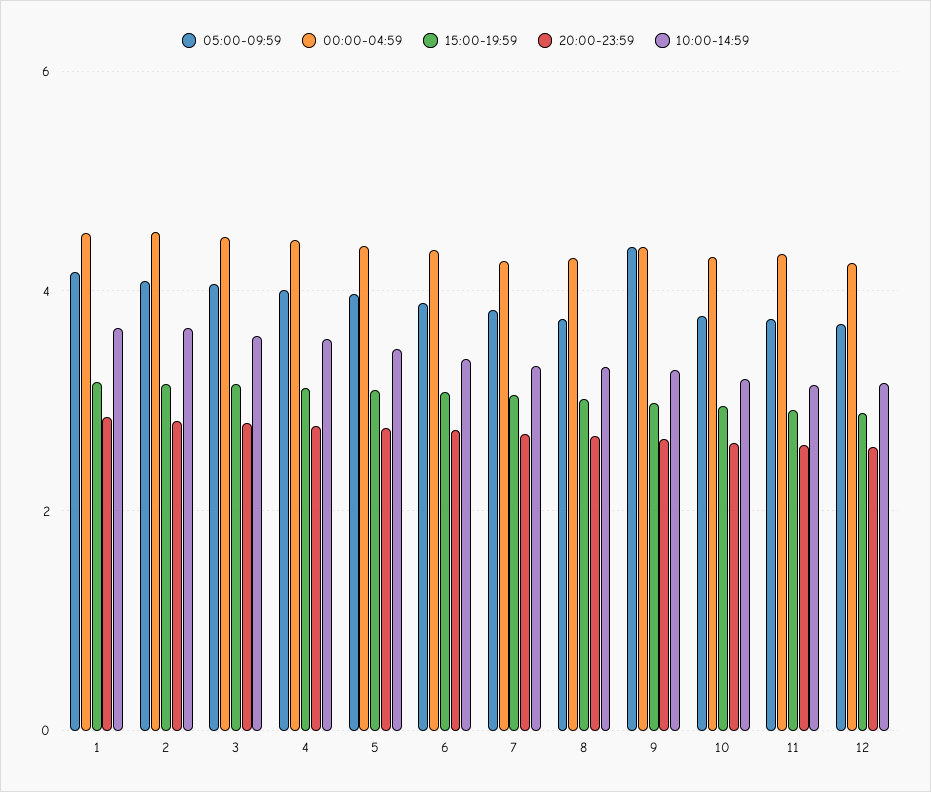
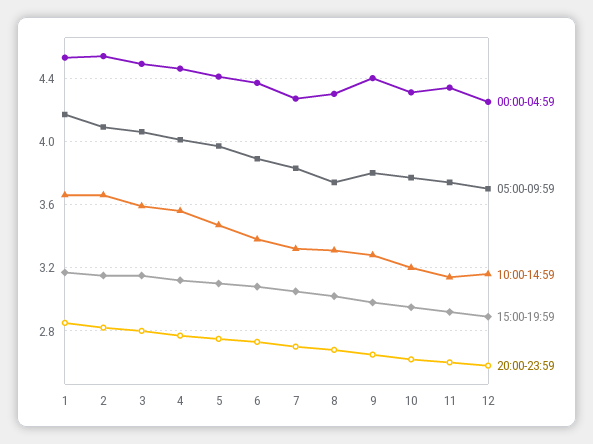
05:00-09:59, 9: 4.4 -> 3.8

